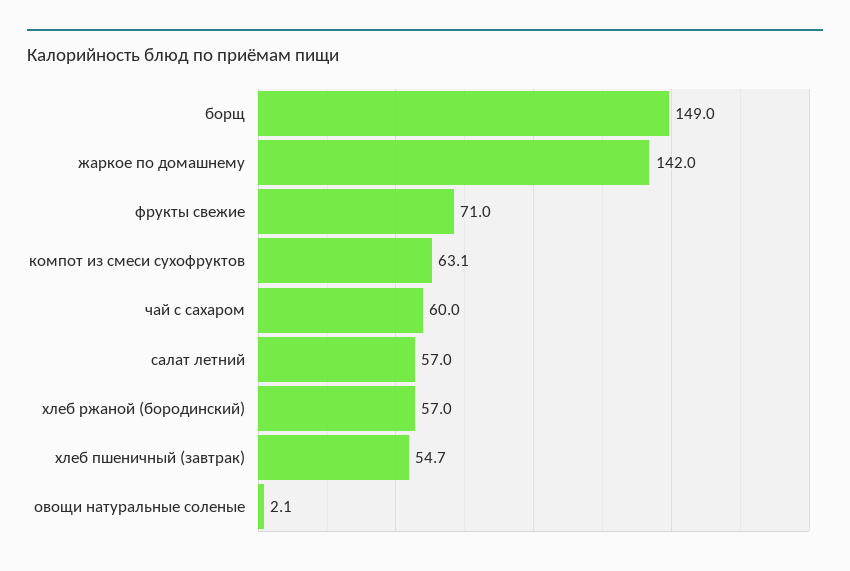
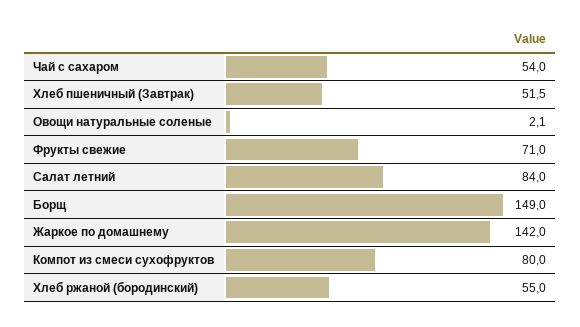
компот из смеси сухофруктов: 63.1 -> 80
чай с сахаром: 60 -> 54
салат летний: 57 -> 84
хлеб ржаной (бородинский): 57 -> 55
хлеб пшеничный (завтрак): 54.7 -> 51.5

